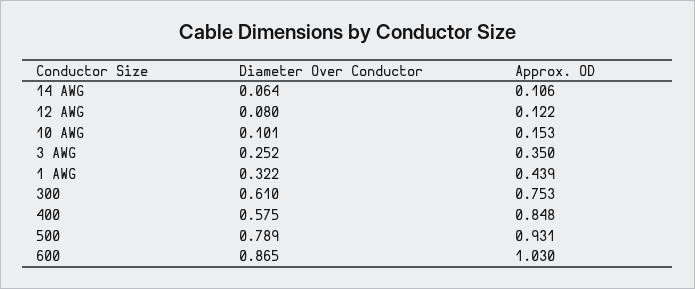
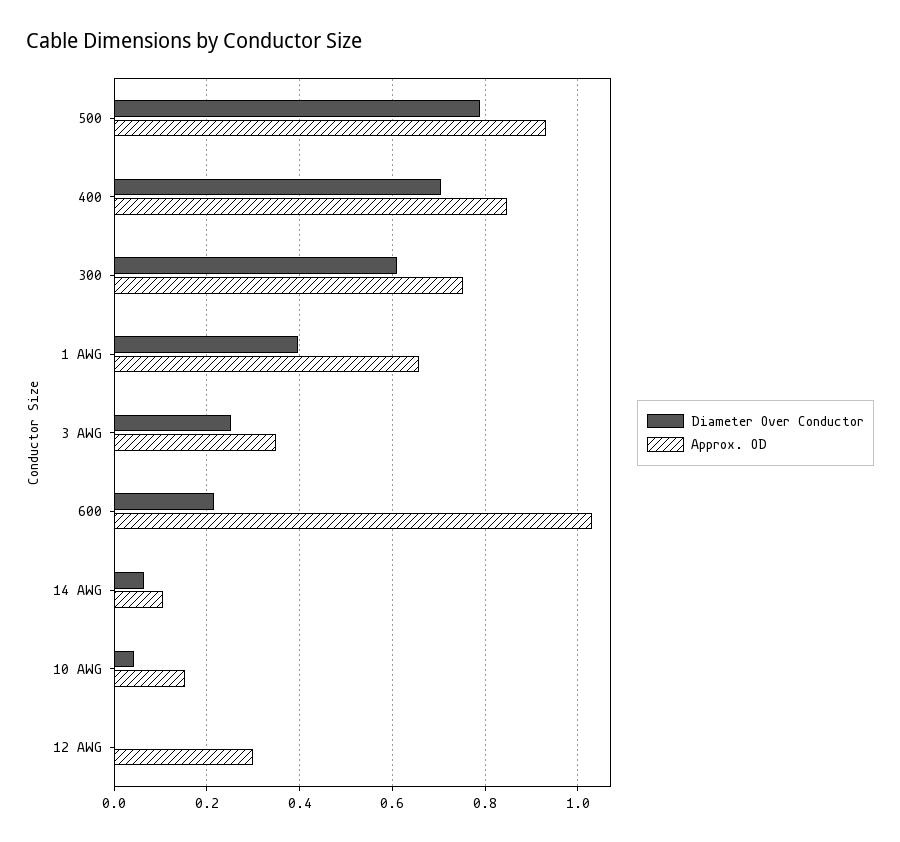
Diameter Over Conductor, 12 AWG: 0.08 -> 0
Approx. OD, 12 AWG: 0.122 -> 0.3
Diameter Over Conductor, 10 AWG: 0.101 -> 0.04
Diameter Over Conductor, 1 AWG: 0.322 -> 0.4
Approx. OD, 1 AWG: 0.439 -> 0.66
Diameter Over Conductor, 400: 0.575 -> 0.7
Diameter Over Conductor, 600: 0.865 -> 0.22

